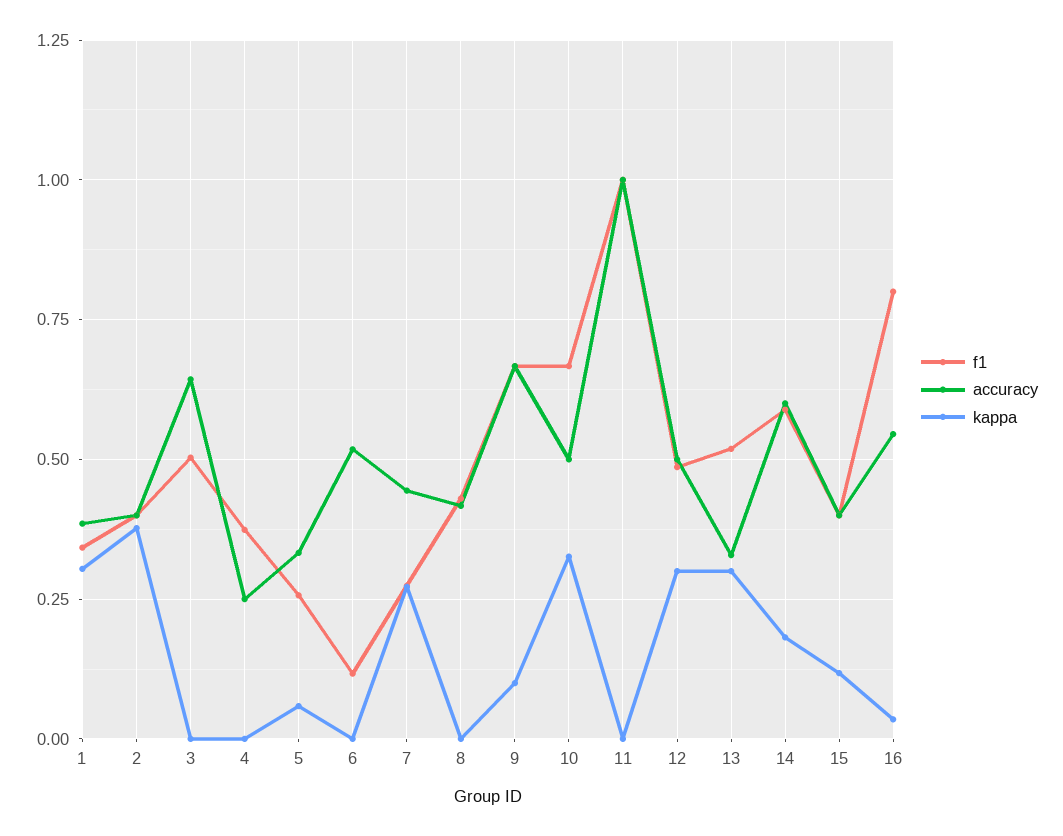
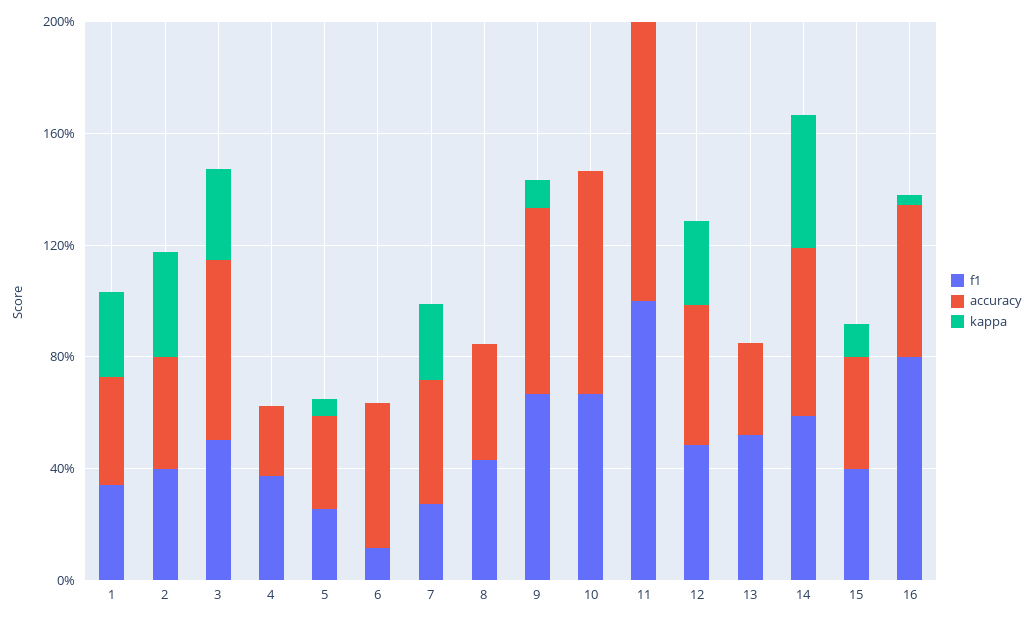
kappa, 3: 0 -> 0.3
accuracy, 10: 0.5 -> 0.8
kappa, 10: 0.325 -> 0
kappa, 13: 0.3 -> 0
kappa, 14: 0.175 -> 0.5

